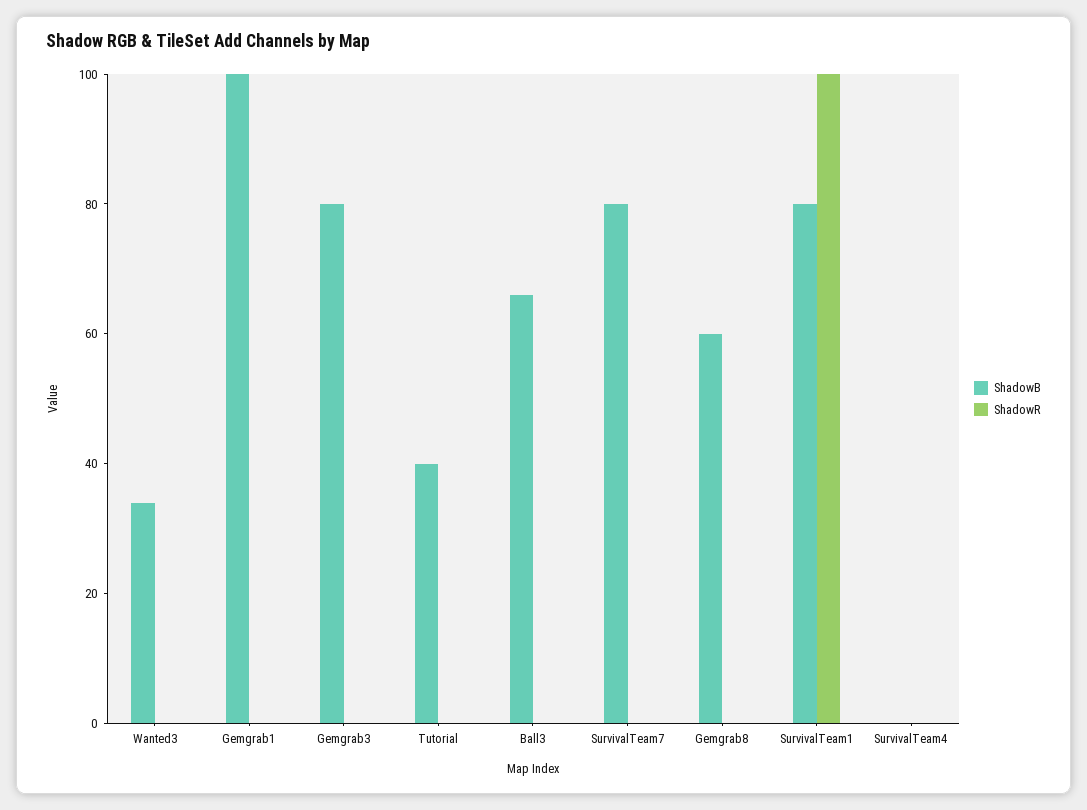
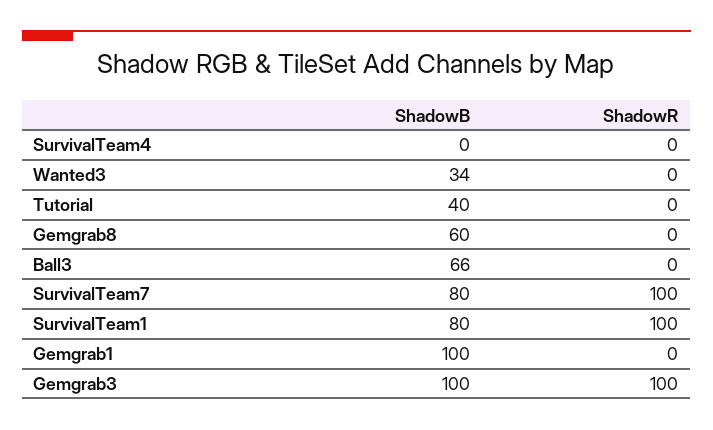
ShadowB, Gemgrab3: 80 -> 100
ShadowR, Gemgrab3: 0 -> 100
ShadowR, SurvivalTeam7: 0 -> 100

